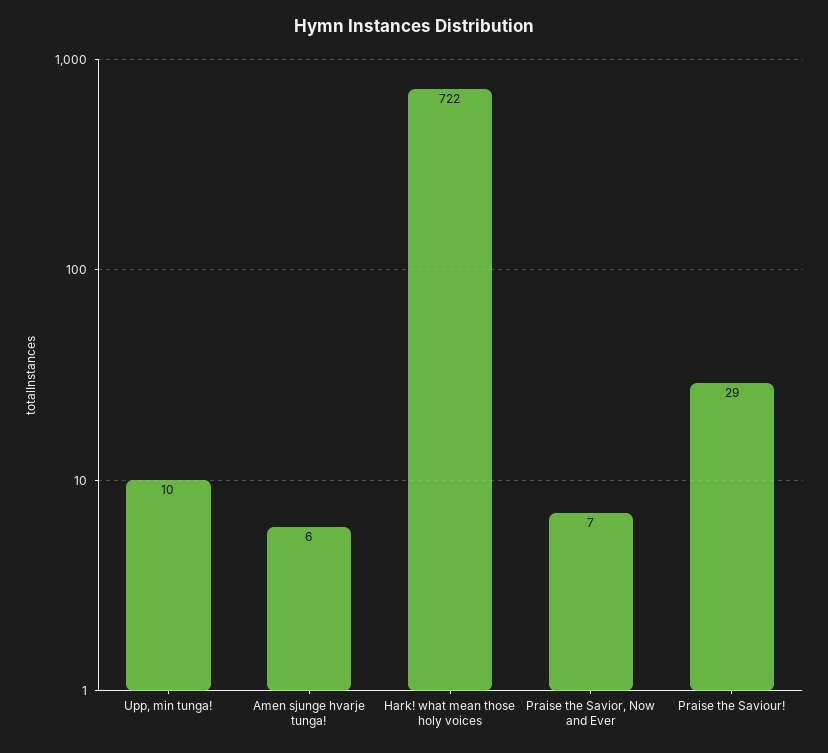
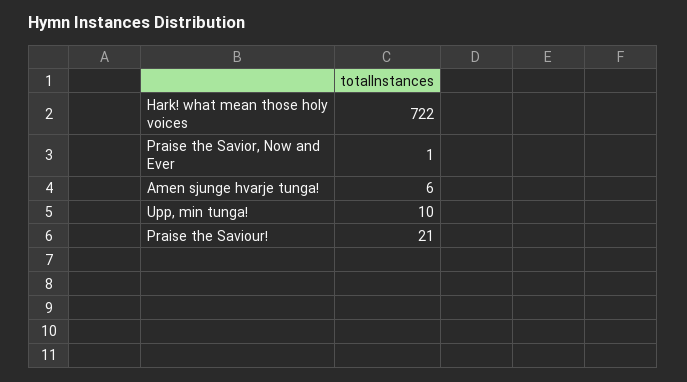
Praise the Savior, Now and Ever: 7 -> 1
Praise the Saviour!: 29 -> 21

